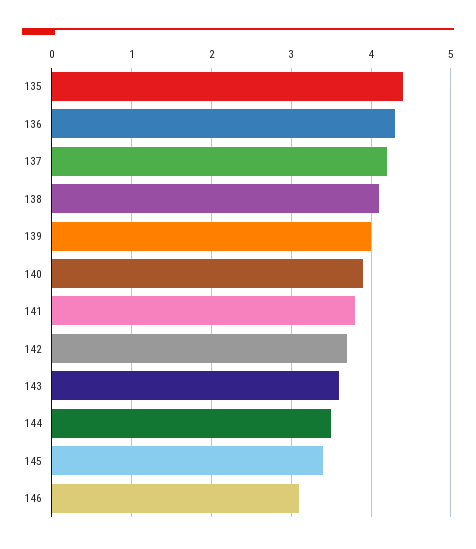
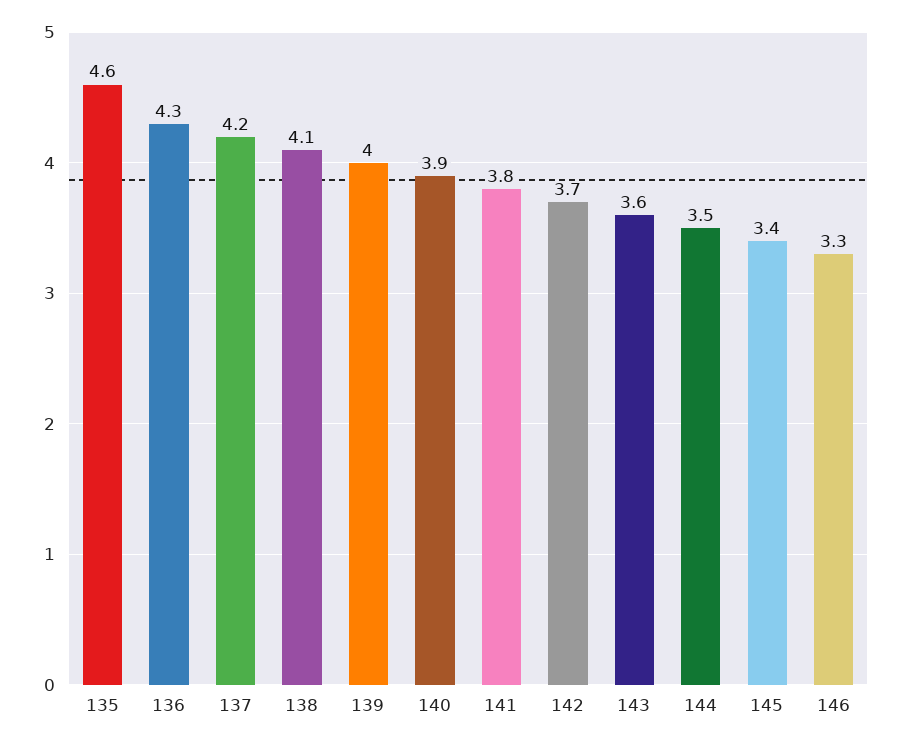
135: 4.4 -> 4.6
146: 3.1 -> 3.3

